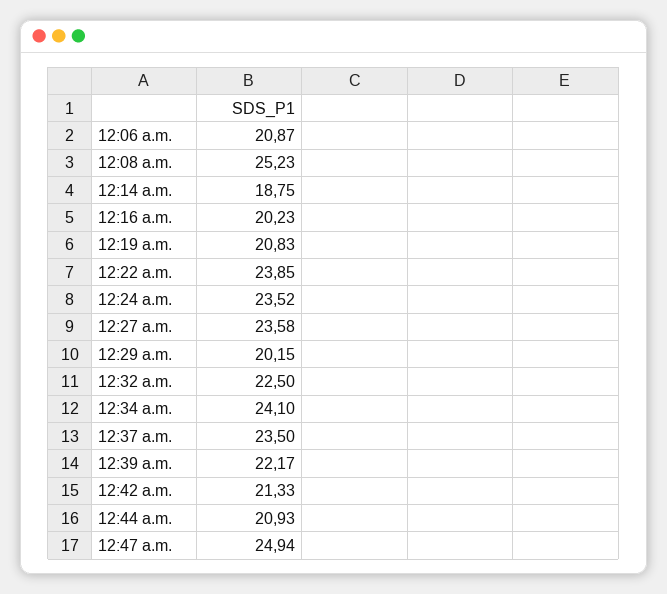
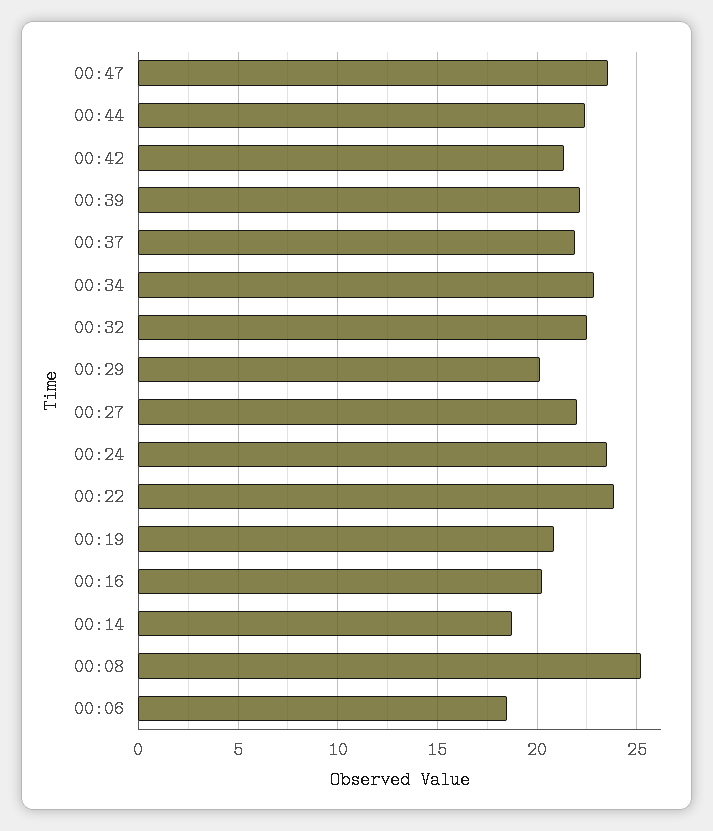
12:06 a.m.: 20.87 -> 18.5
12:27 a.m.: 23.58 -> 22
12:34 a.m.: 24.1 -> 23
12:37 a.m.: 23.5 -> 22
12:44 a.m.: 20.93 -> 22.5
12:47 a.m.: 24.94 -> 23.5

